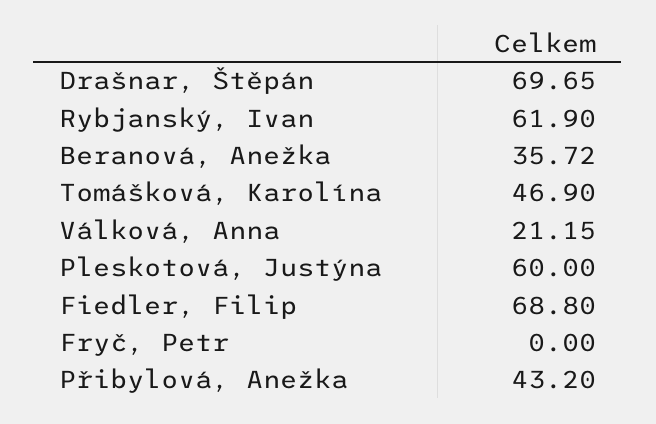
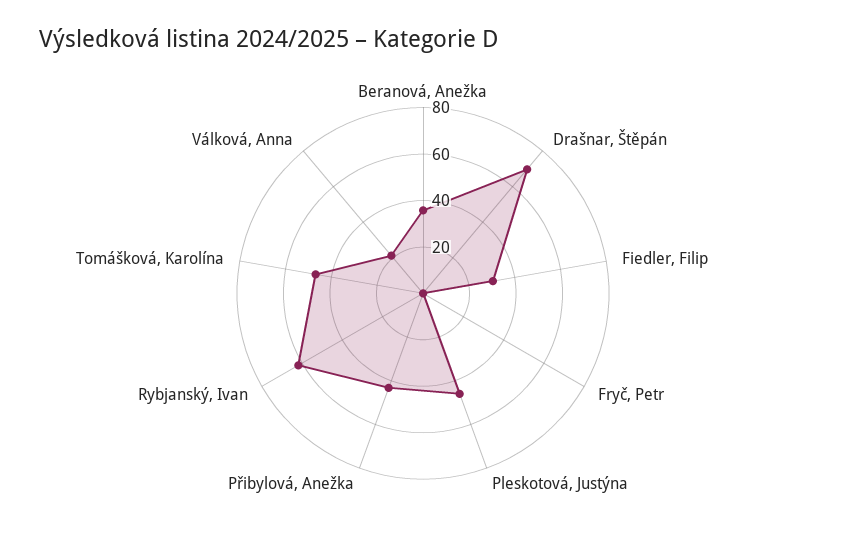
Pleskotová, Justýna: 60 -> 45
Fiedler, Filip: 68.8 -> 30

